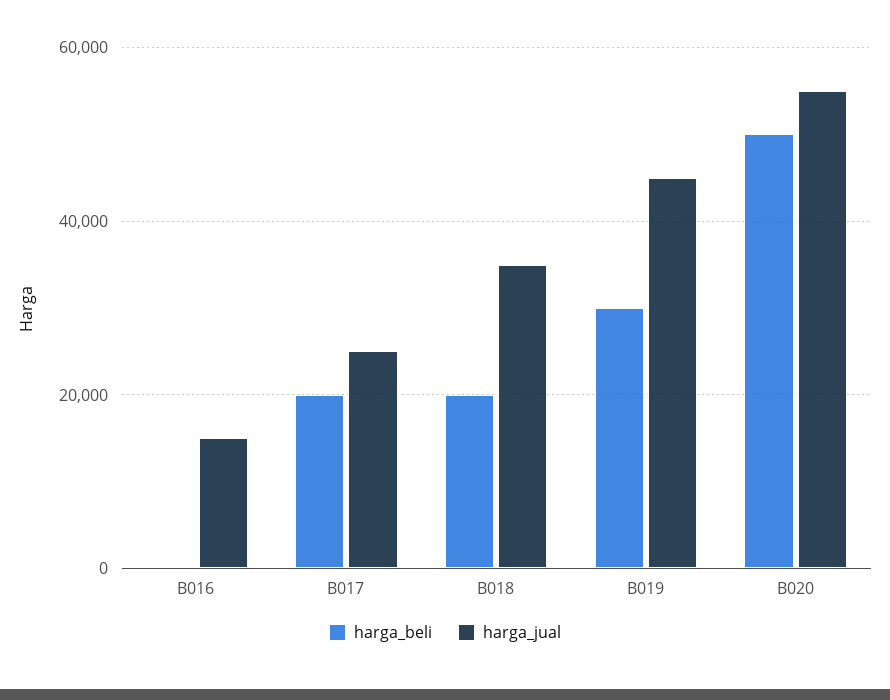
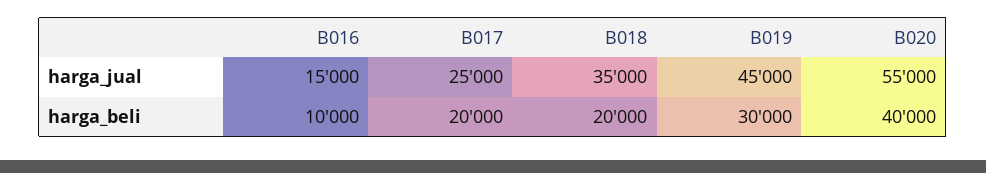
harga_beli, B016: 0 -> 10000
harga_beli, B020: 50000 -> 40000

